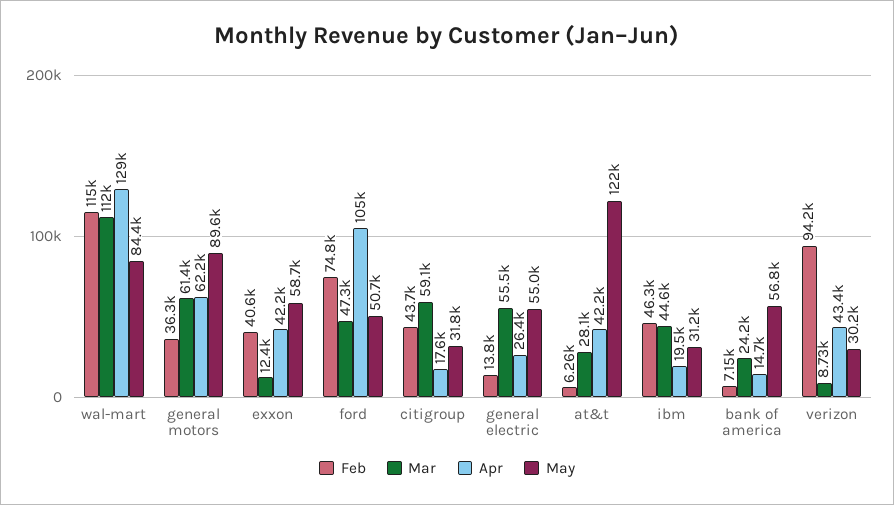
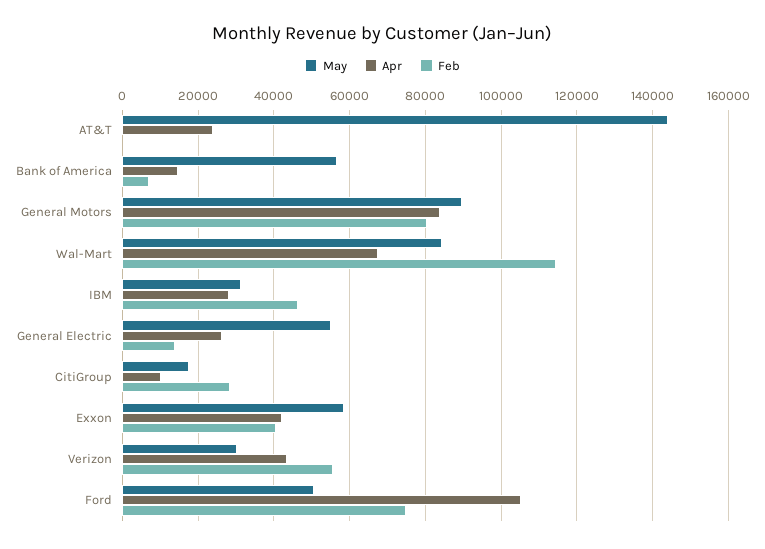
Mar, wal-mart: 112000 -> none
Apr, wal-mart: 129000 -> 68000
Feb, general motors: 36300 -> 80000
Mar, general motors: 61400 -> none
Apr, general motors: 62200 -> 84000
Mar, exxon: 12400 -> none
Mar, ford: 47300 -> none
Feb, citigroup: 43700 -> 28000
Mar, citigroup: 59100 -> none
Apr, citigroup: 17600 -> 10000
May, citigroup: 31800 -> 18000
Mar, general electric: 55500 -> none
Feb, at&t: 6260 -> 0
Mar, at&t: 28100 -> none
Apr, at&t: 42200 -> 24000
May, at&t: 122000 -> 144000
Mar, ibm: 44600 -> none
Apr, ibm: 19500 -> 28000
Mar, bank of america: 24200 -> none
Feb, verizon: 94200 -> 56000
Mar, verizon: 8730 -> none

